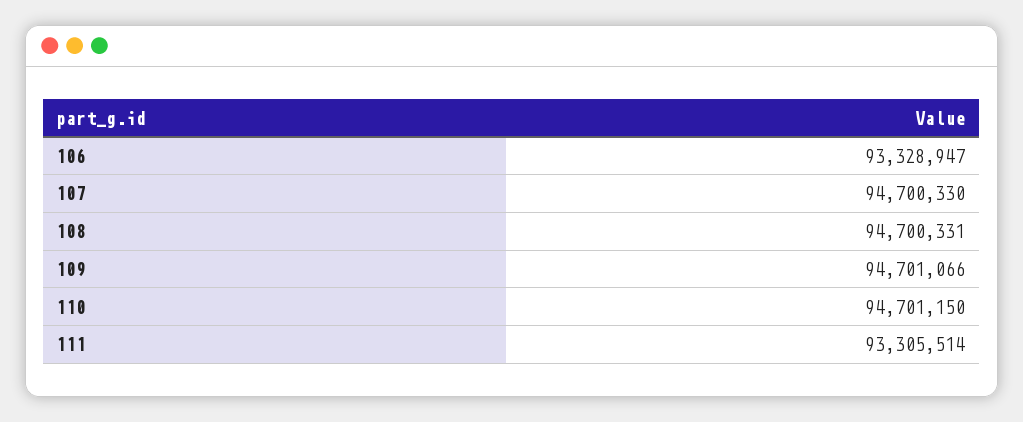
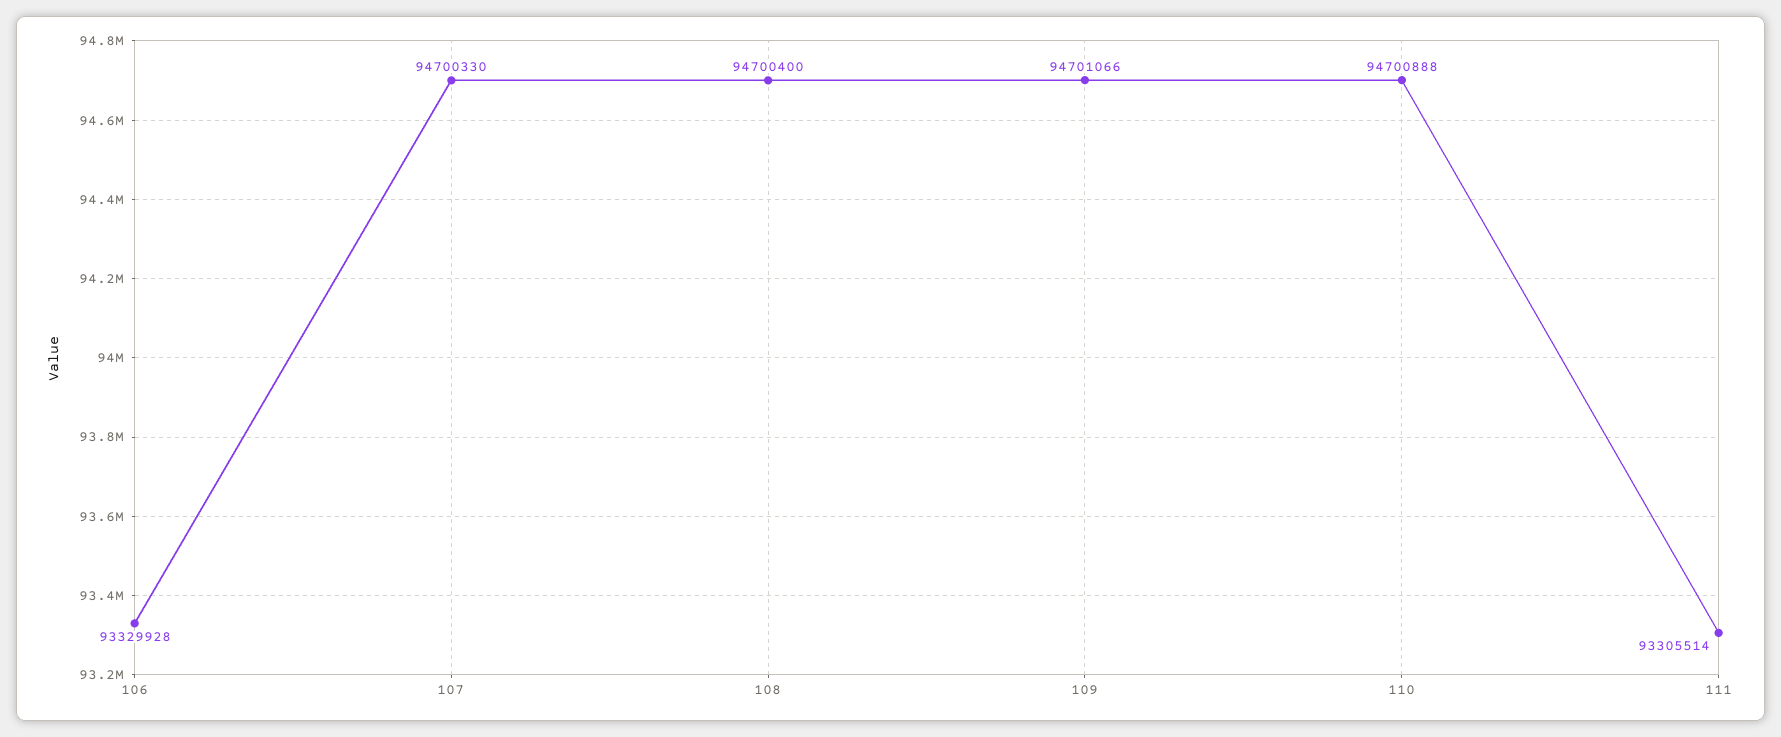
106: 93328947 -> 93329928
108: 94700331 -> 94700400
110: 94701150 -> 94700888

